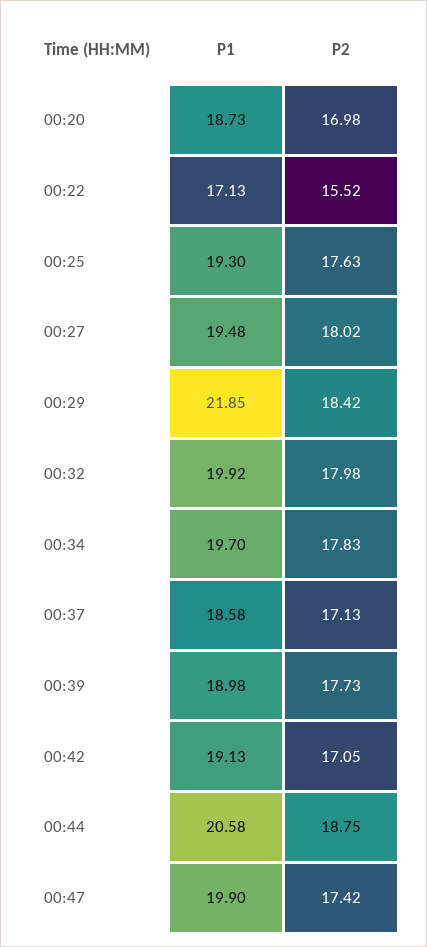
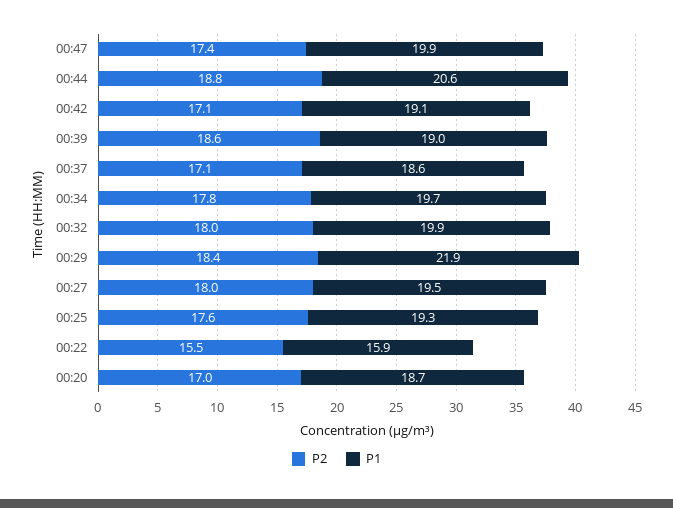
P1, 00:22: 17.13 -> 15.9
P2, 00:39: 17.73 -> 18.6

